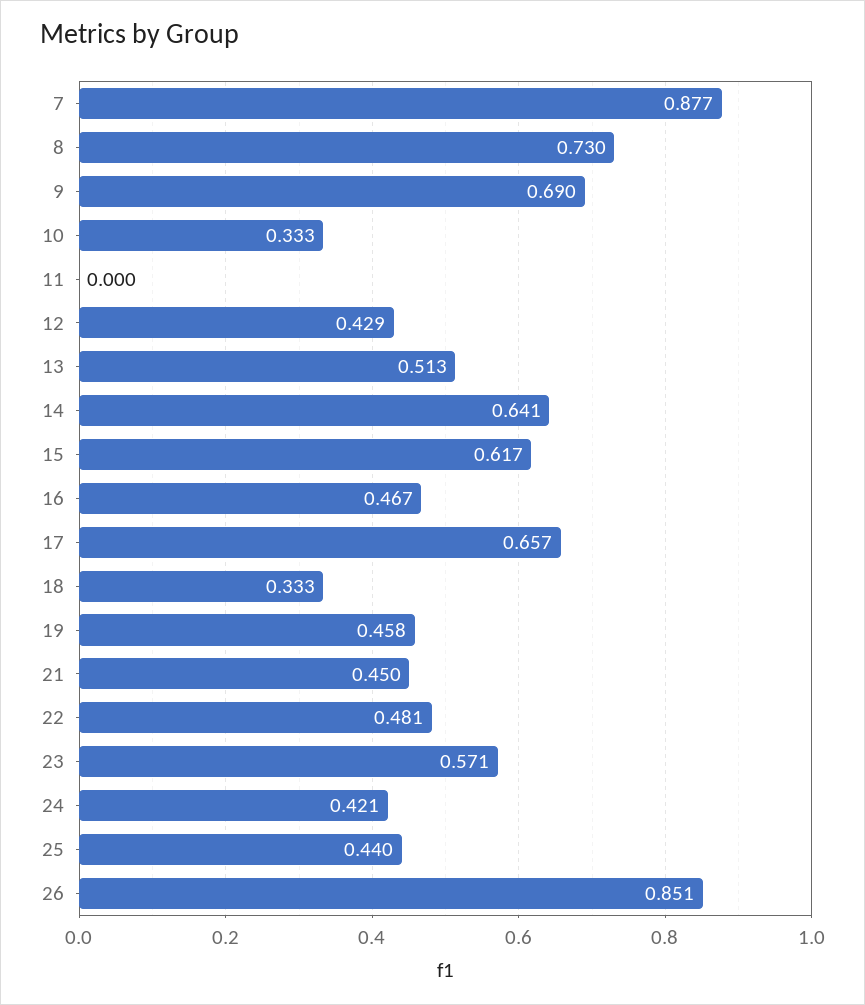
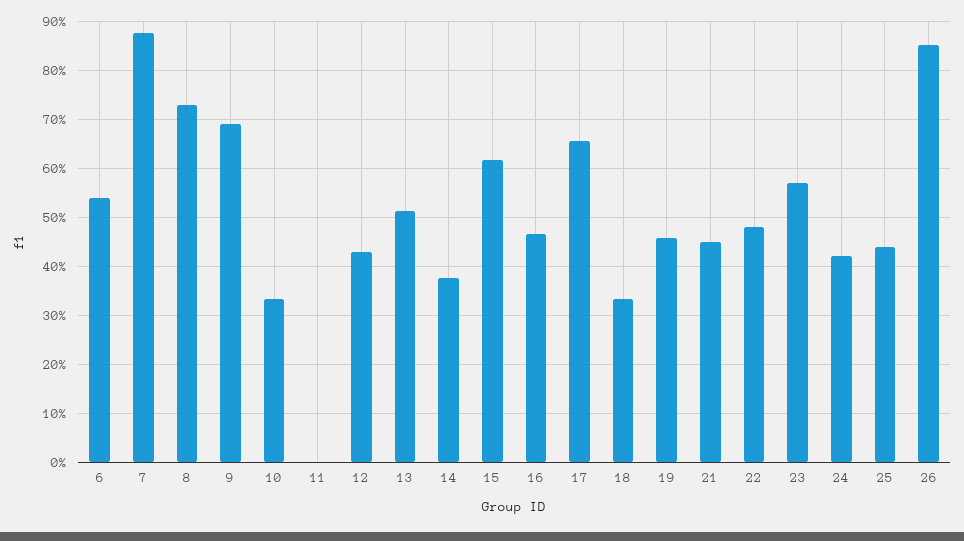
14: 0.641 -> 0.38
6: none -> 0.54

